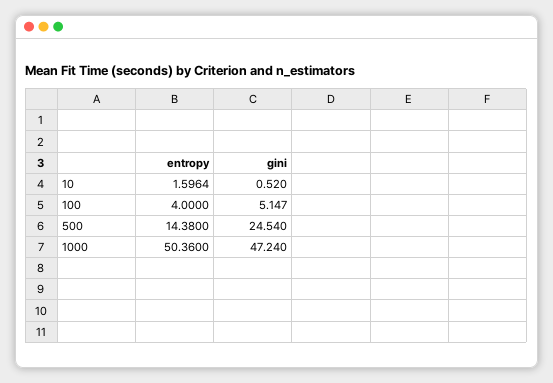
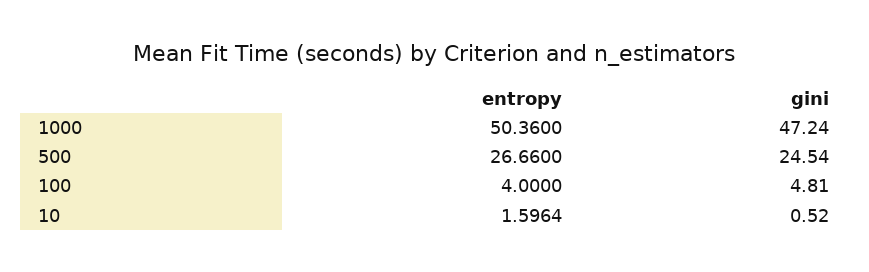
gini, 100: 5.147 -> 4.81
entropy, 500: 14.38 -> 26.66

